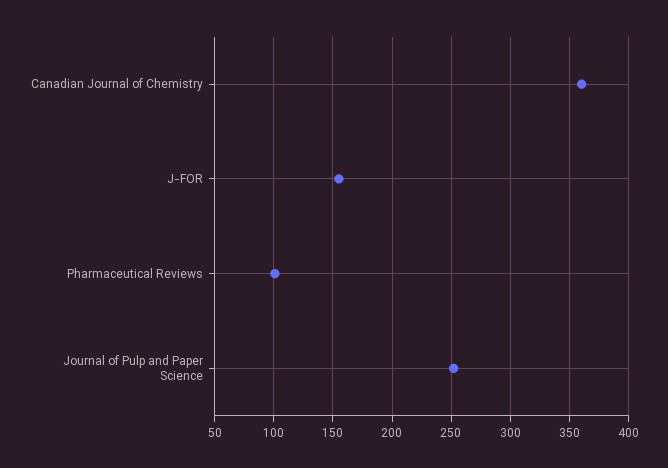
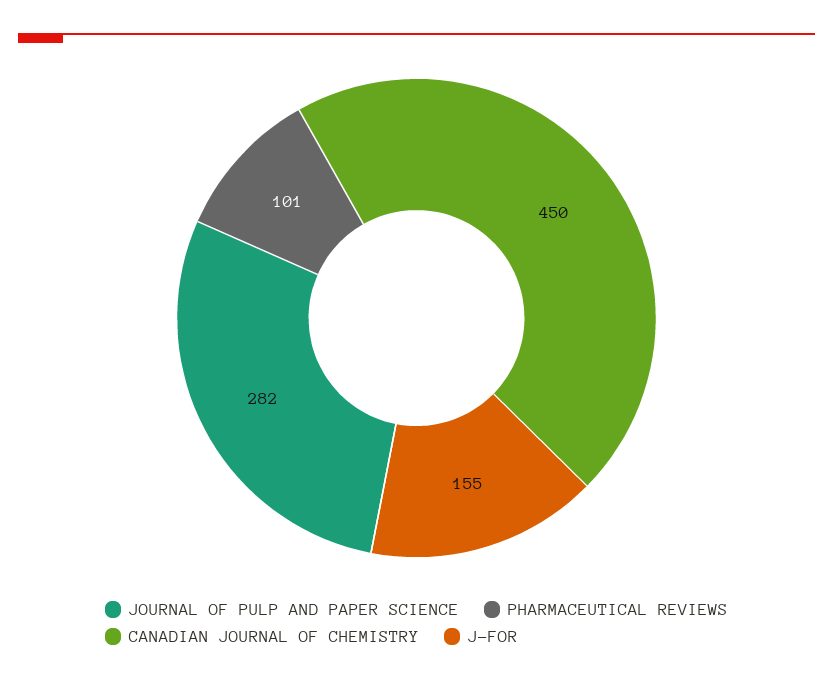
Canadian Journal of Chemistry: 360 -> 450
Journal of Pulp and Paper Science: 250 -> 282

